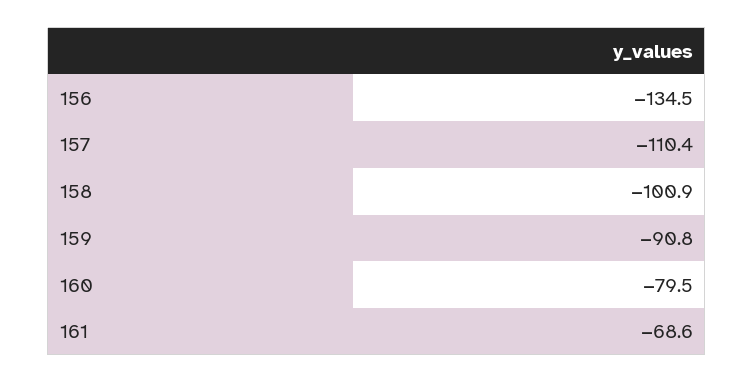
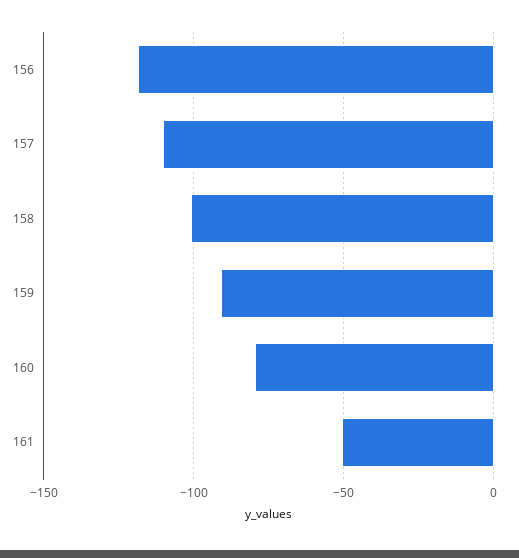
156: -134.5 -> -120
161: -68.6 -> -50

